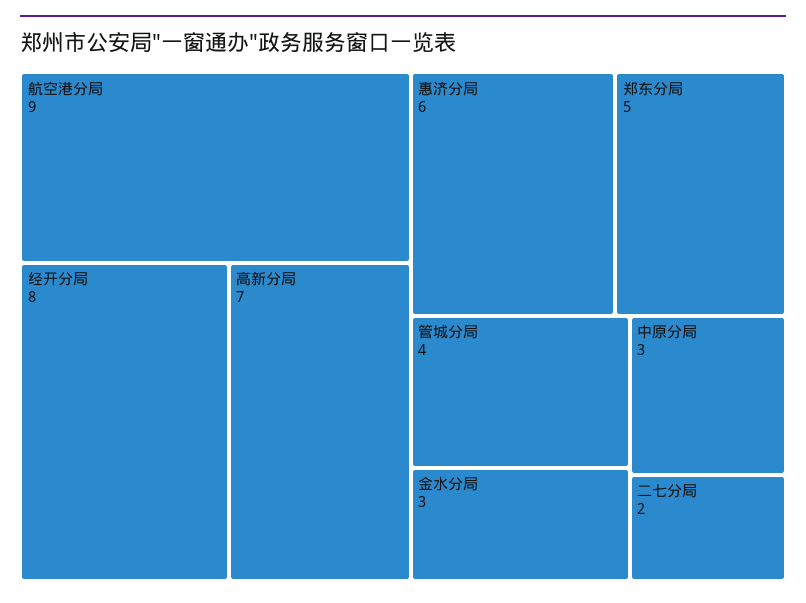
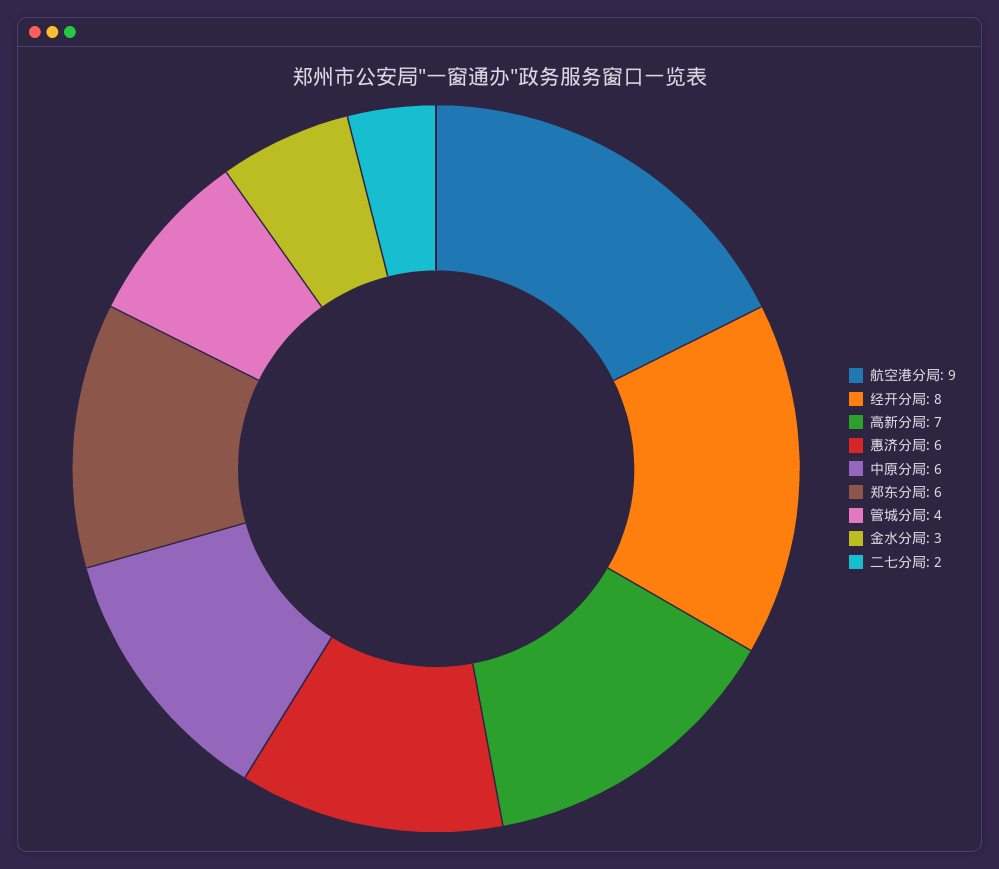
郑东分局: 5 -> 6
中原分局: 3 -> 6

